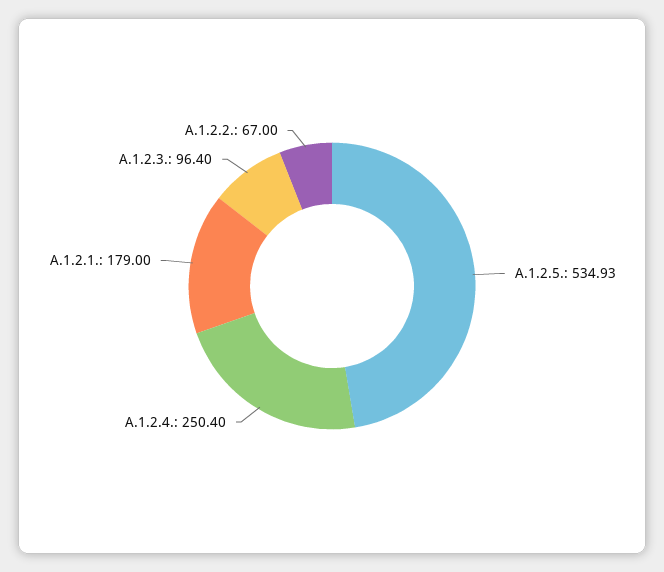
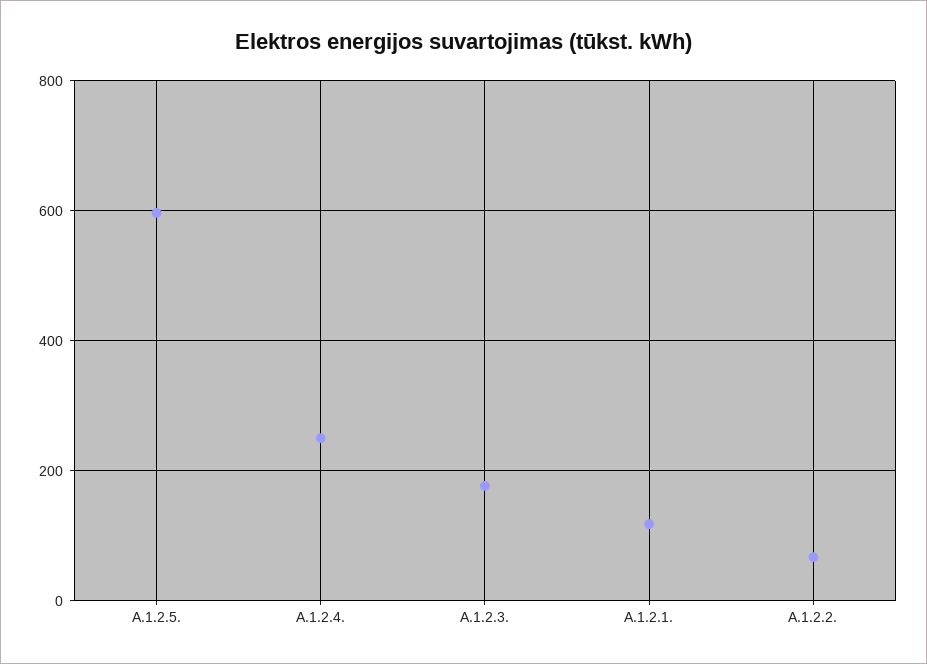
A.1.2.5.: 534.93 -> 600
A.1.2.1.: 179 -> 120
A.1.2.3.: 96.4 -> 180

